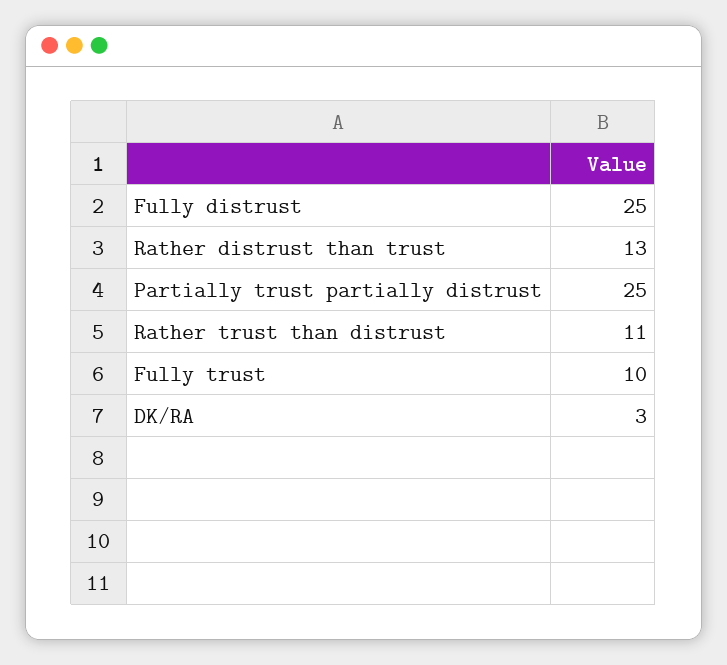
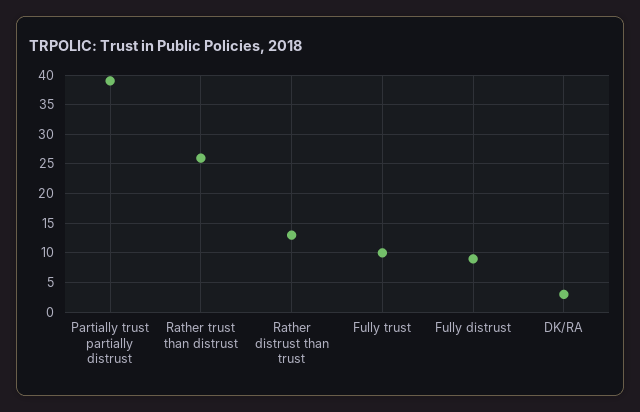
Fully distrust: 25 -> 10
Partially trust partially distrust: 25 -> 40
Rather trust than distrust: 11 -> 25

